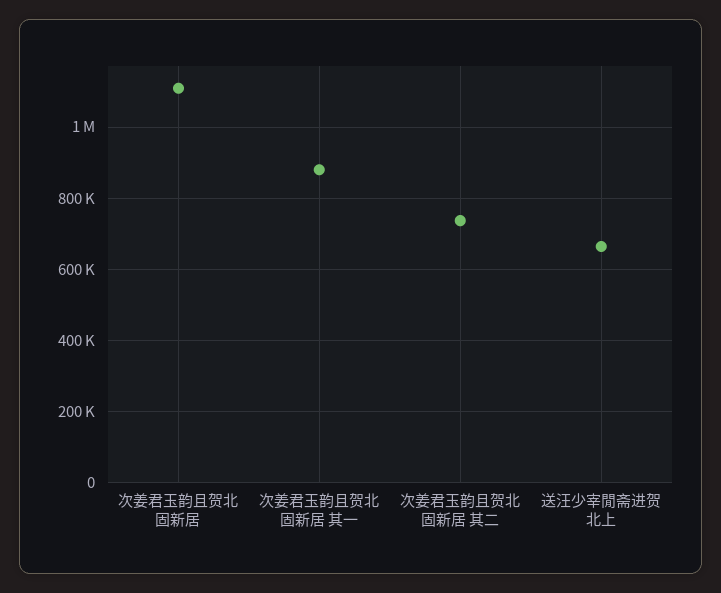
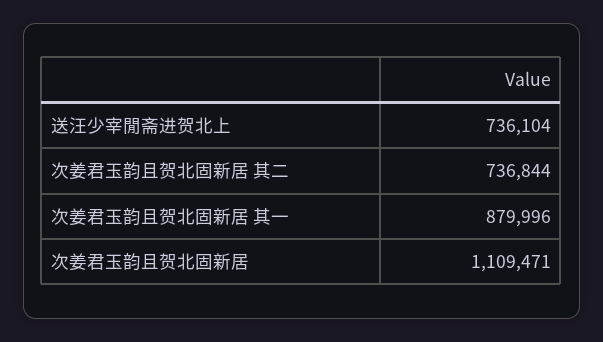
送汪少宰閒斋进贺北上: 660000 -> 736104

